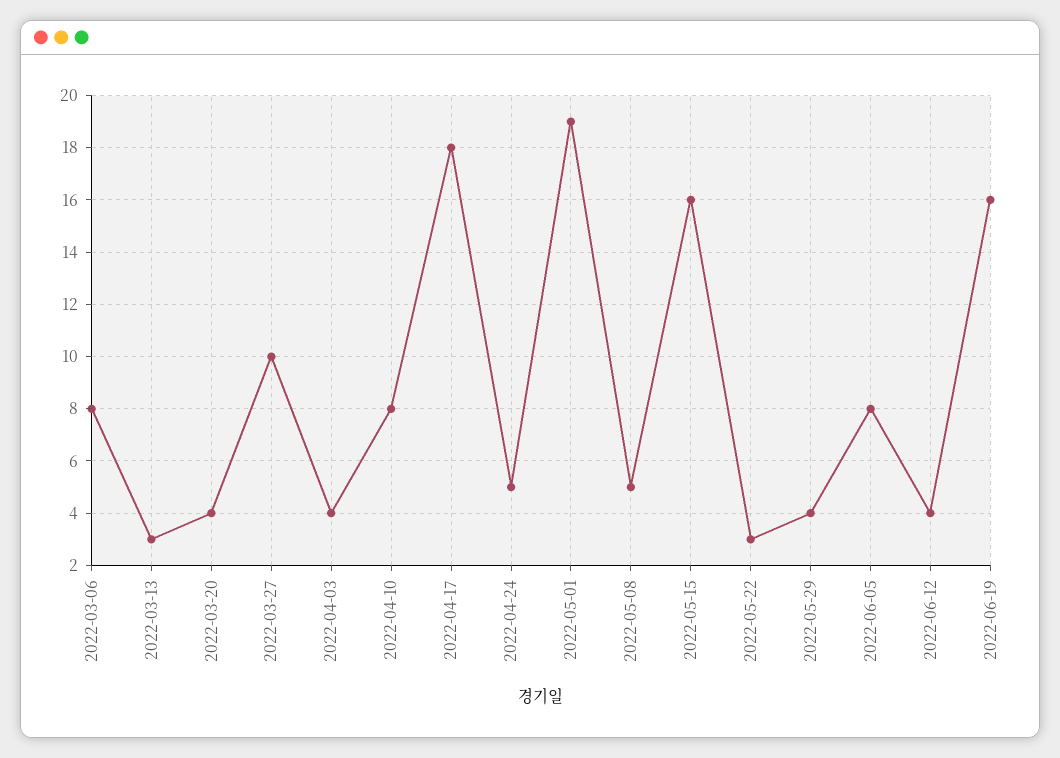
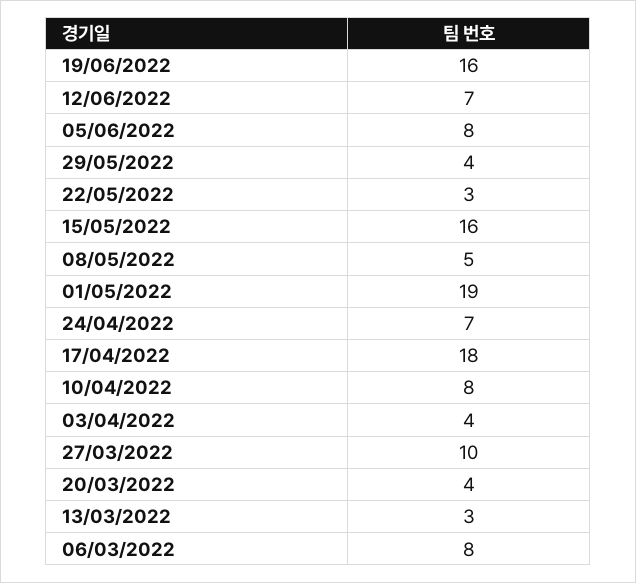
2022-04-24: 5 -> 7
2022-06-12: 4 -> 7

